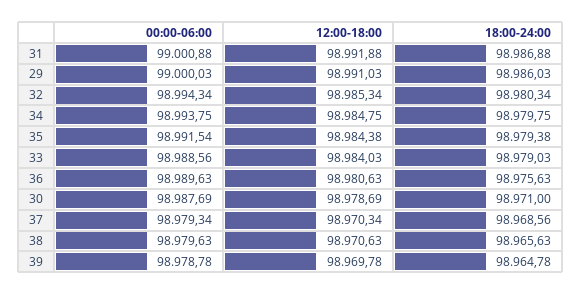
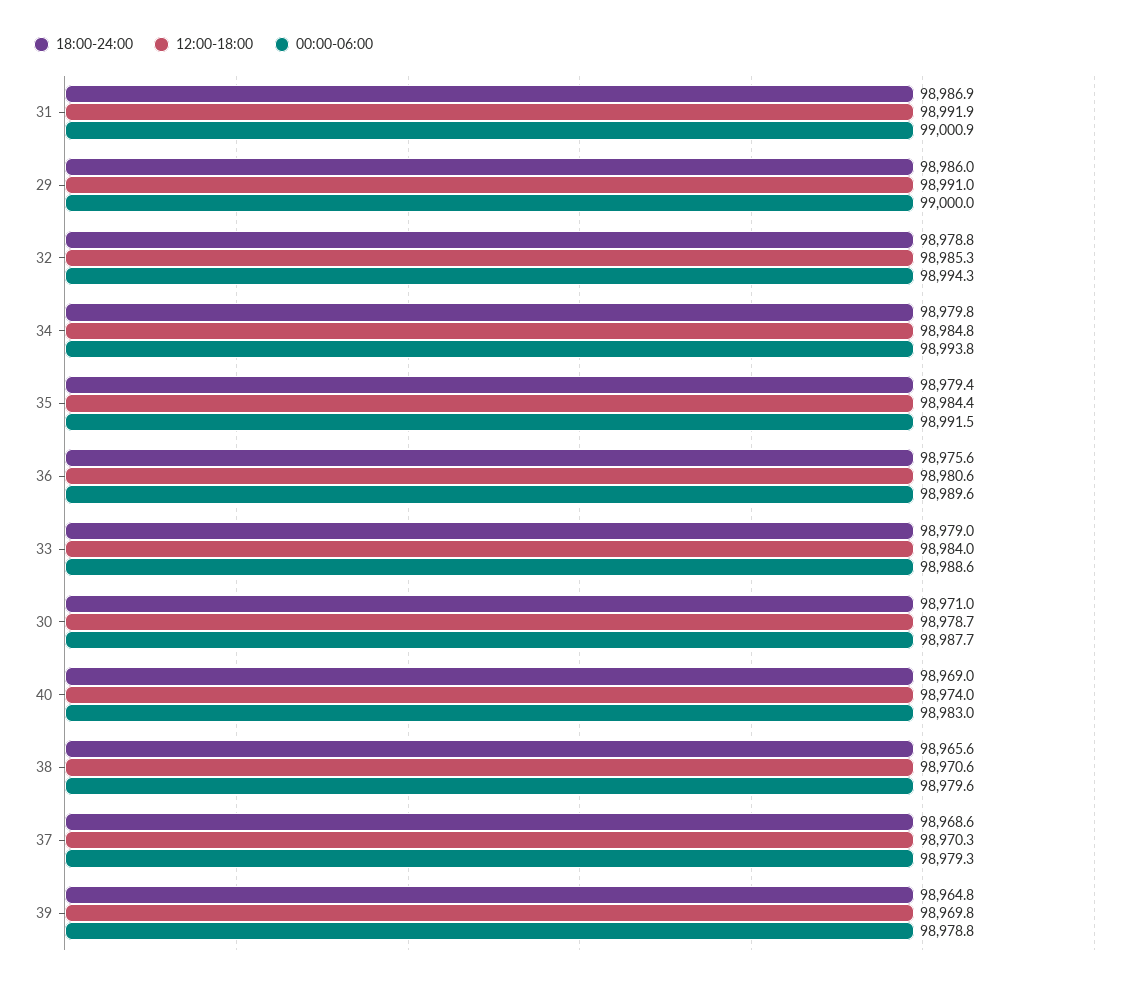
18:00-24:00, 32: 98980.34 -> 98978.8
18:00-24:00, 40: none -> 98969
12:00-18:00, 40: none -> 98974
00:00-06:00, 40: none -> 98983

